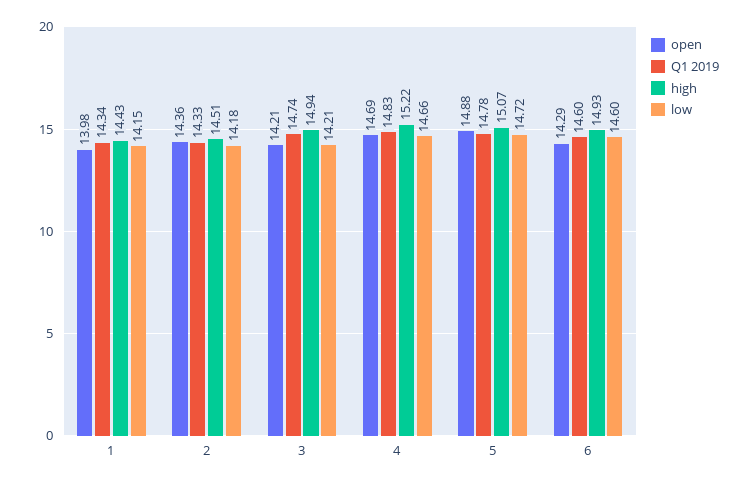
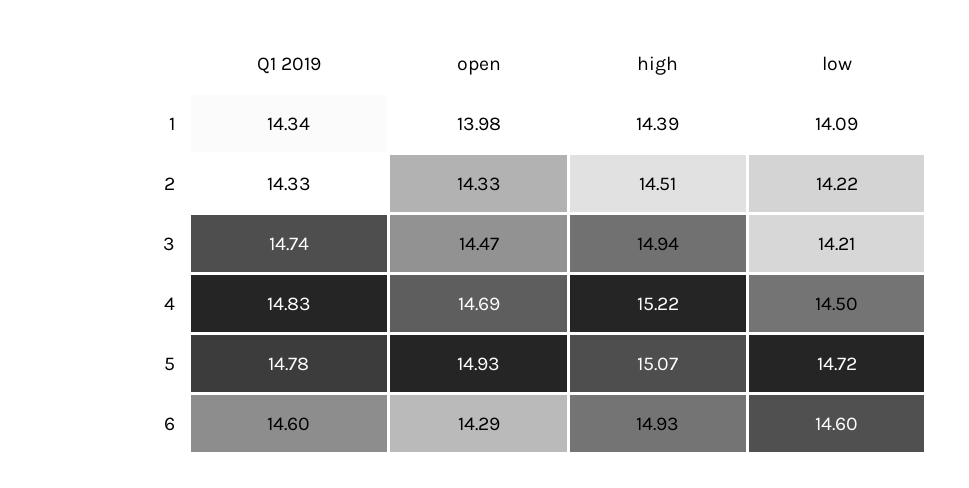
high, 1: 14.43 -> 14.39
low, 1: 14.15 -> 14.09
open, 2: 14.36 -> 14.33
low, 2: 14.18 -> 14.22
open, 3: 14.21 -> 14.47
low, 4: 14.66 -> 14.5
open, 5: 14.88 -> 14.93

